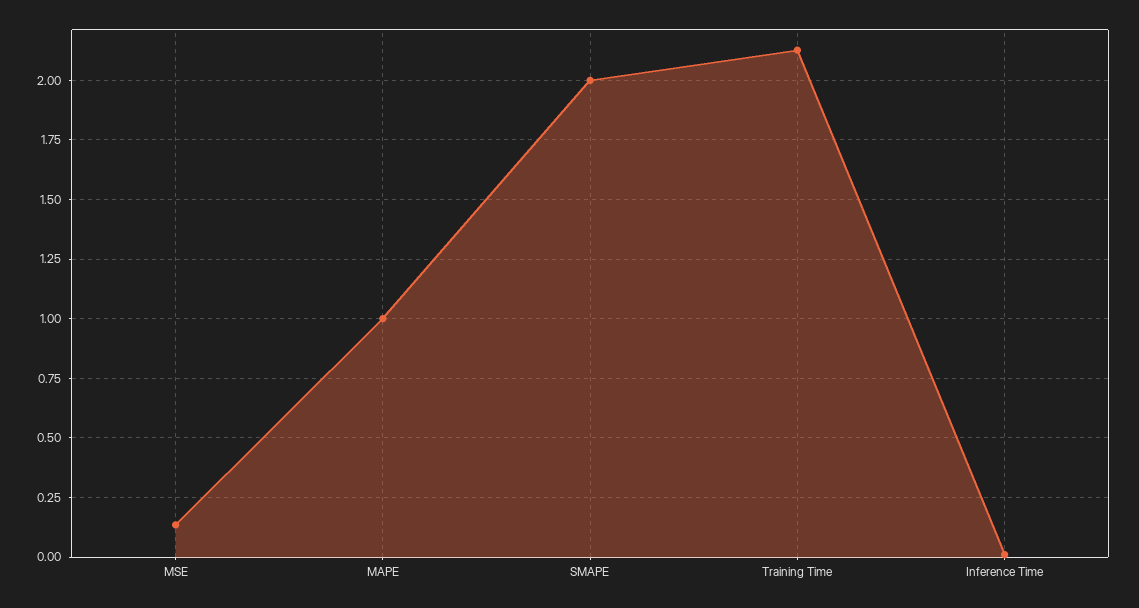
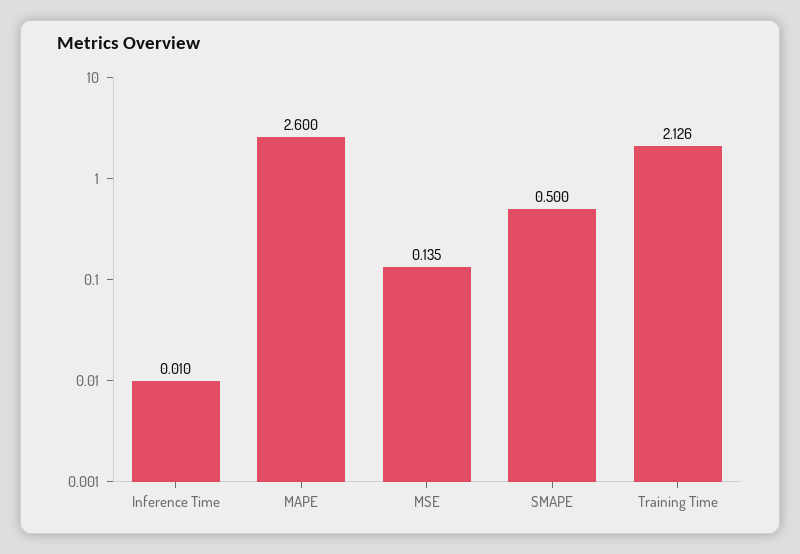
MAPE: 1 -> 2.6
SMAPE: 2 -> 0.5

